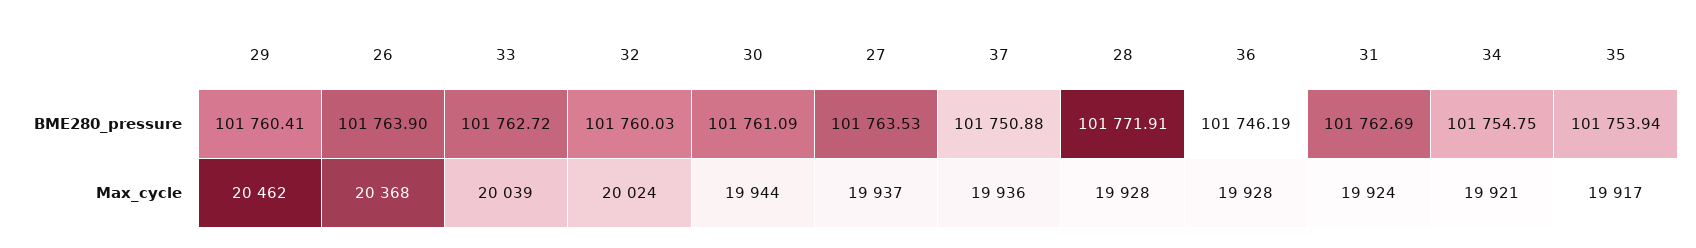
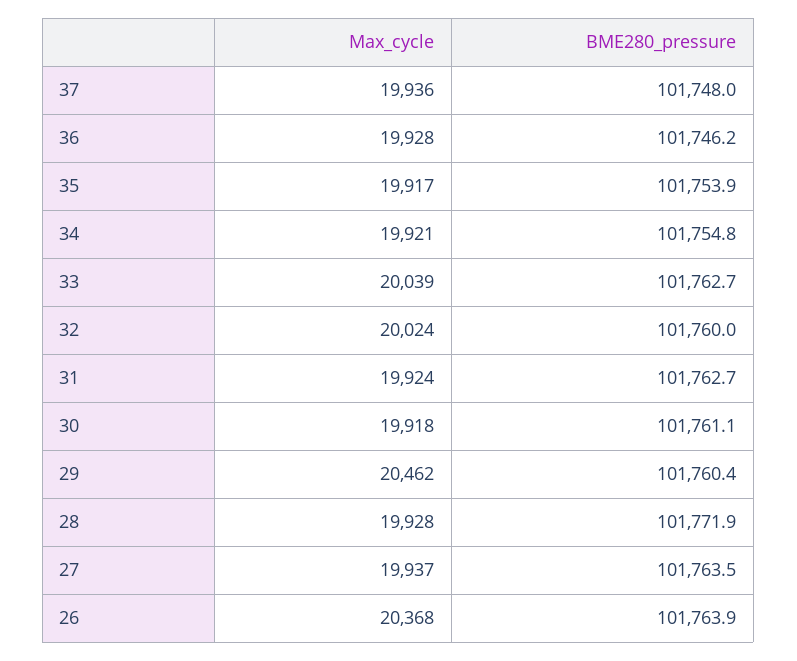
37, BME280_pressure: 101750.88 -> 101748
30, Max_cycle: 19944 -> 19918

